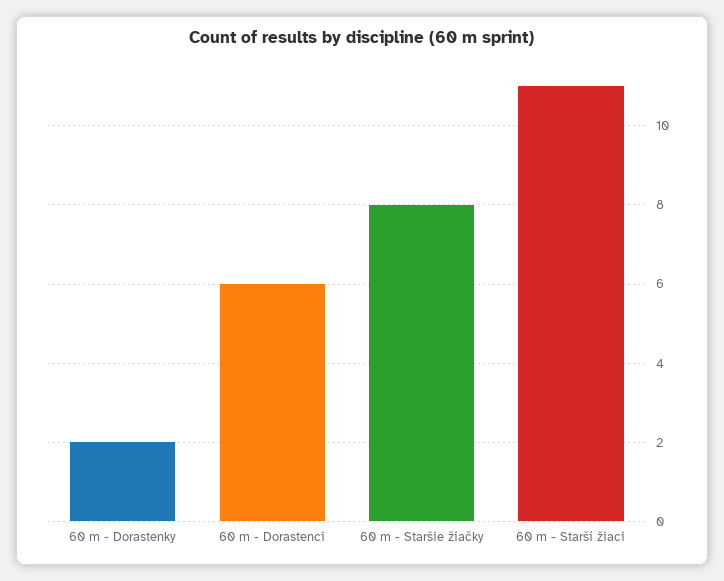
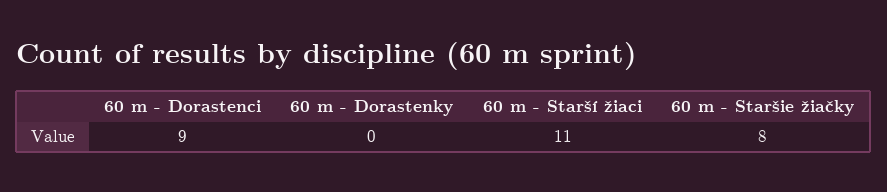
60 m - Dorastenky: 2 -> 0
60 m - Dorastenci: 6 -> 9

